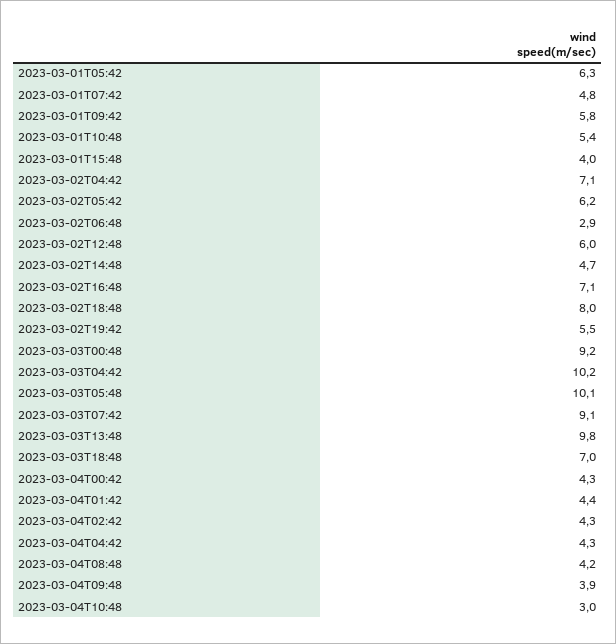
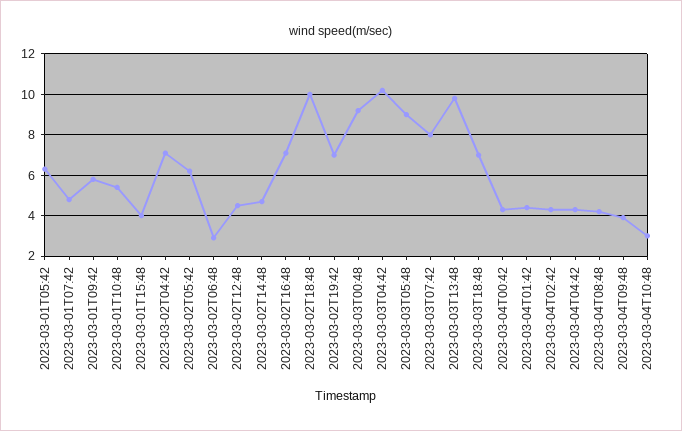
2023-03-02T12:48: 6 -> 4.5
2023-03-02T18:48: 8 -> 10
2023-03-02T19:42: 5.5 -> 7
2023-03-03T05:48: 10.1 -> 9
2023-03-03T07:42: 9.1 -> 8

